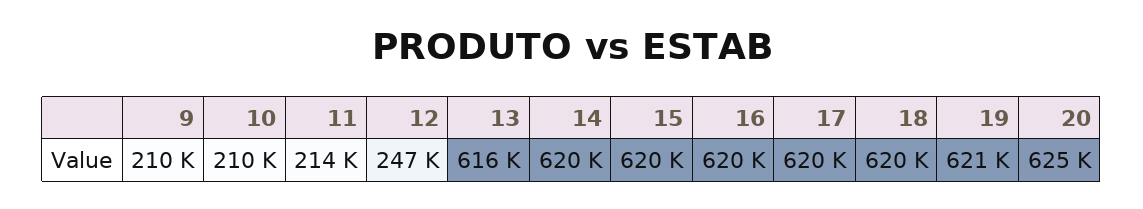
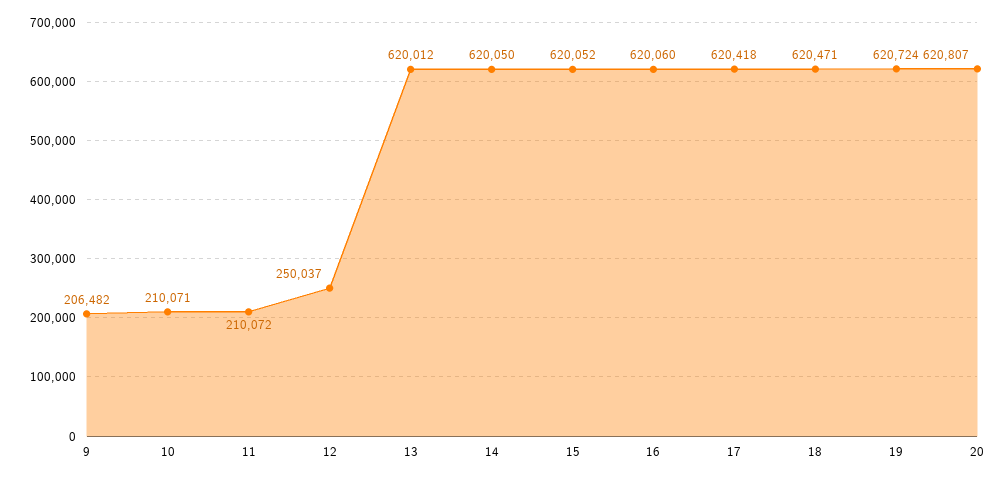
9: 210000 -> 206482
11: 214000 -> 210072
12: 247000 -> 250037
13: 616000 -> 620012
20: 625000 -> 620807

